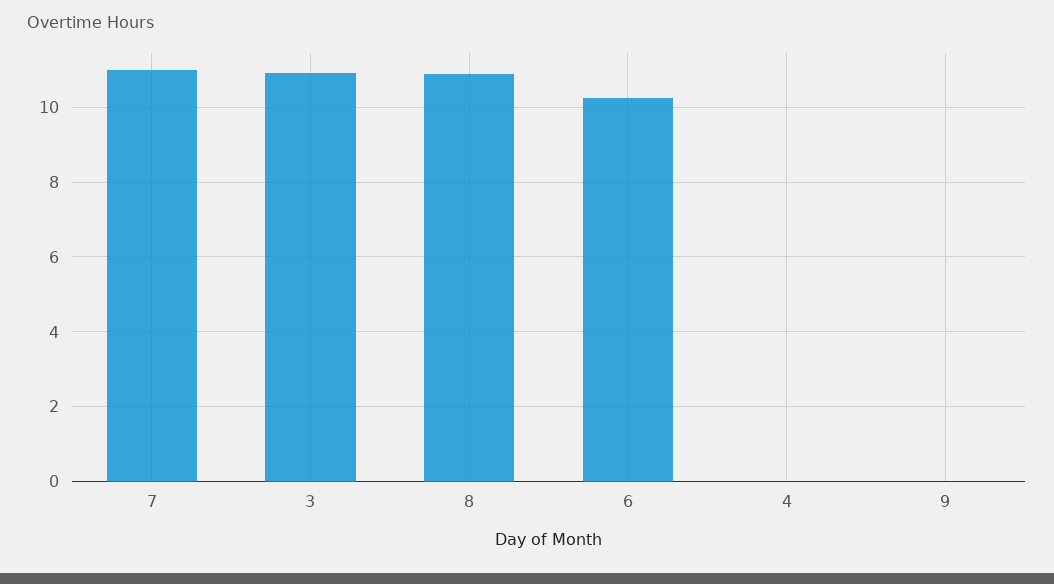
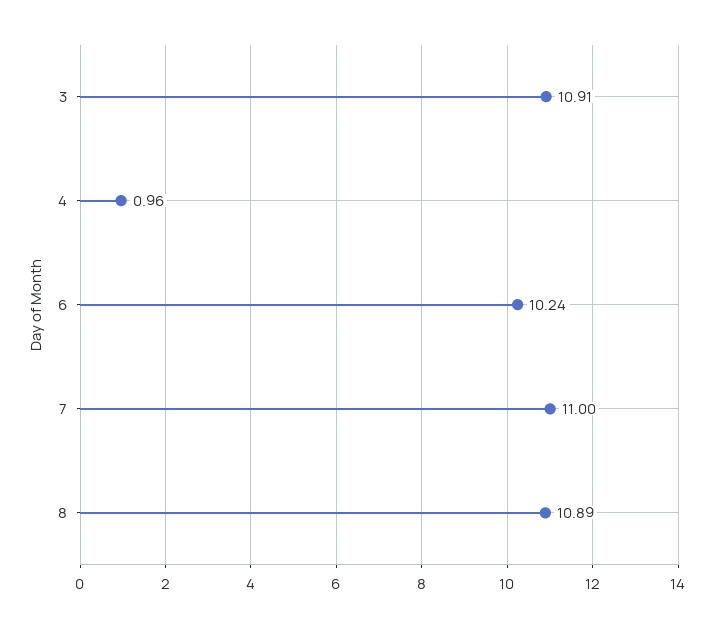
4: 0 -> 0.96
9: 0 -> none

